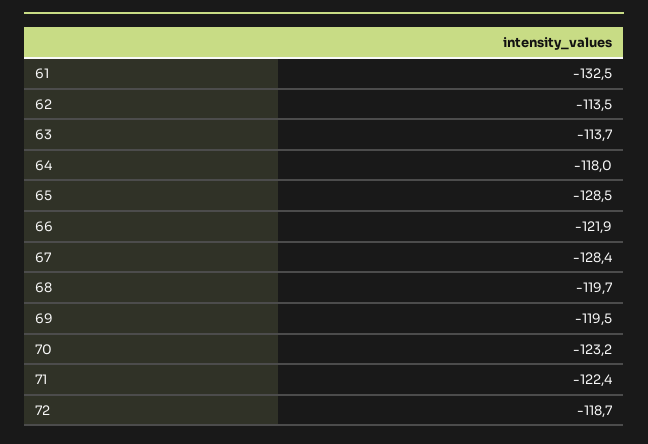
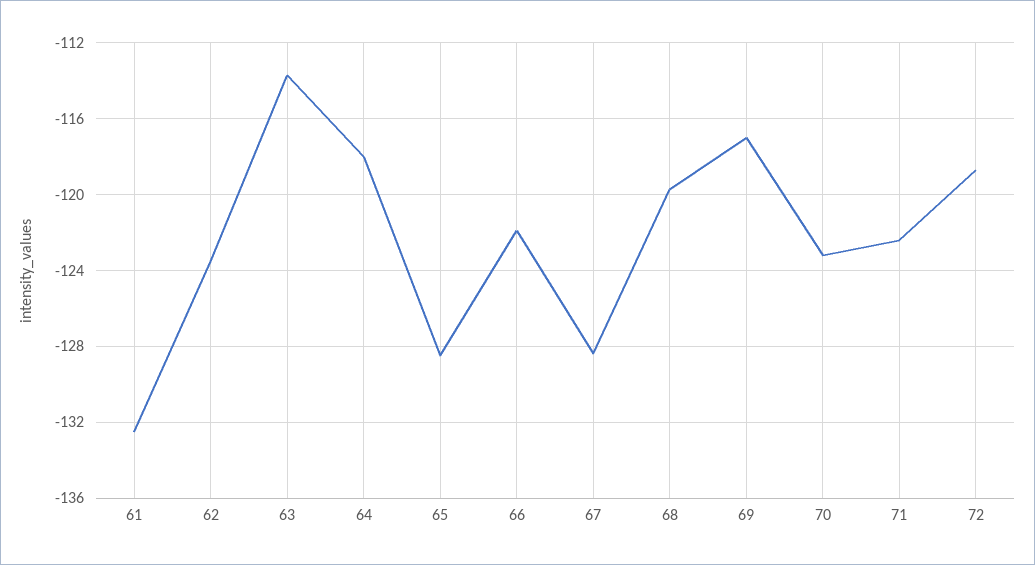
62: -113.5 -> -123.5
69: -119.5 -> -117

